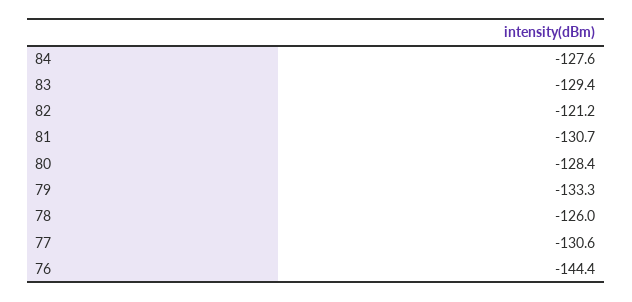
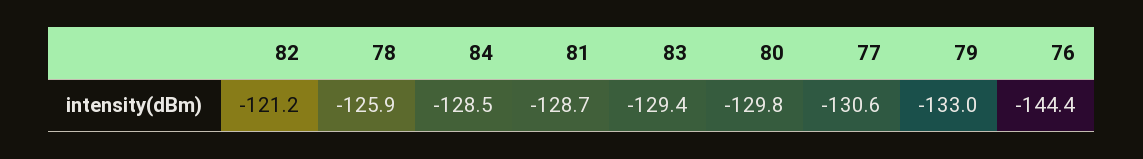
84: -127.6 -> -128.5
81: -130.7 -> -128.7
80: -128.4 -> -129.8
79: -133.3 -> -133
78: -126 -> -125.9

